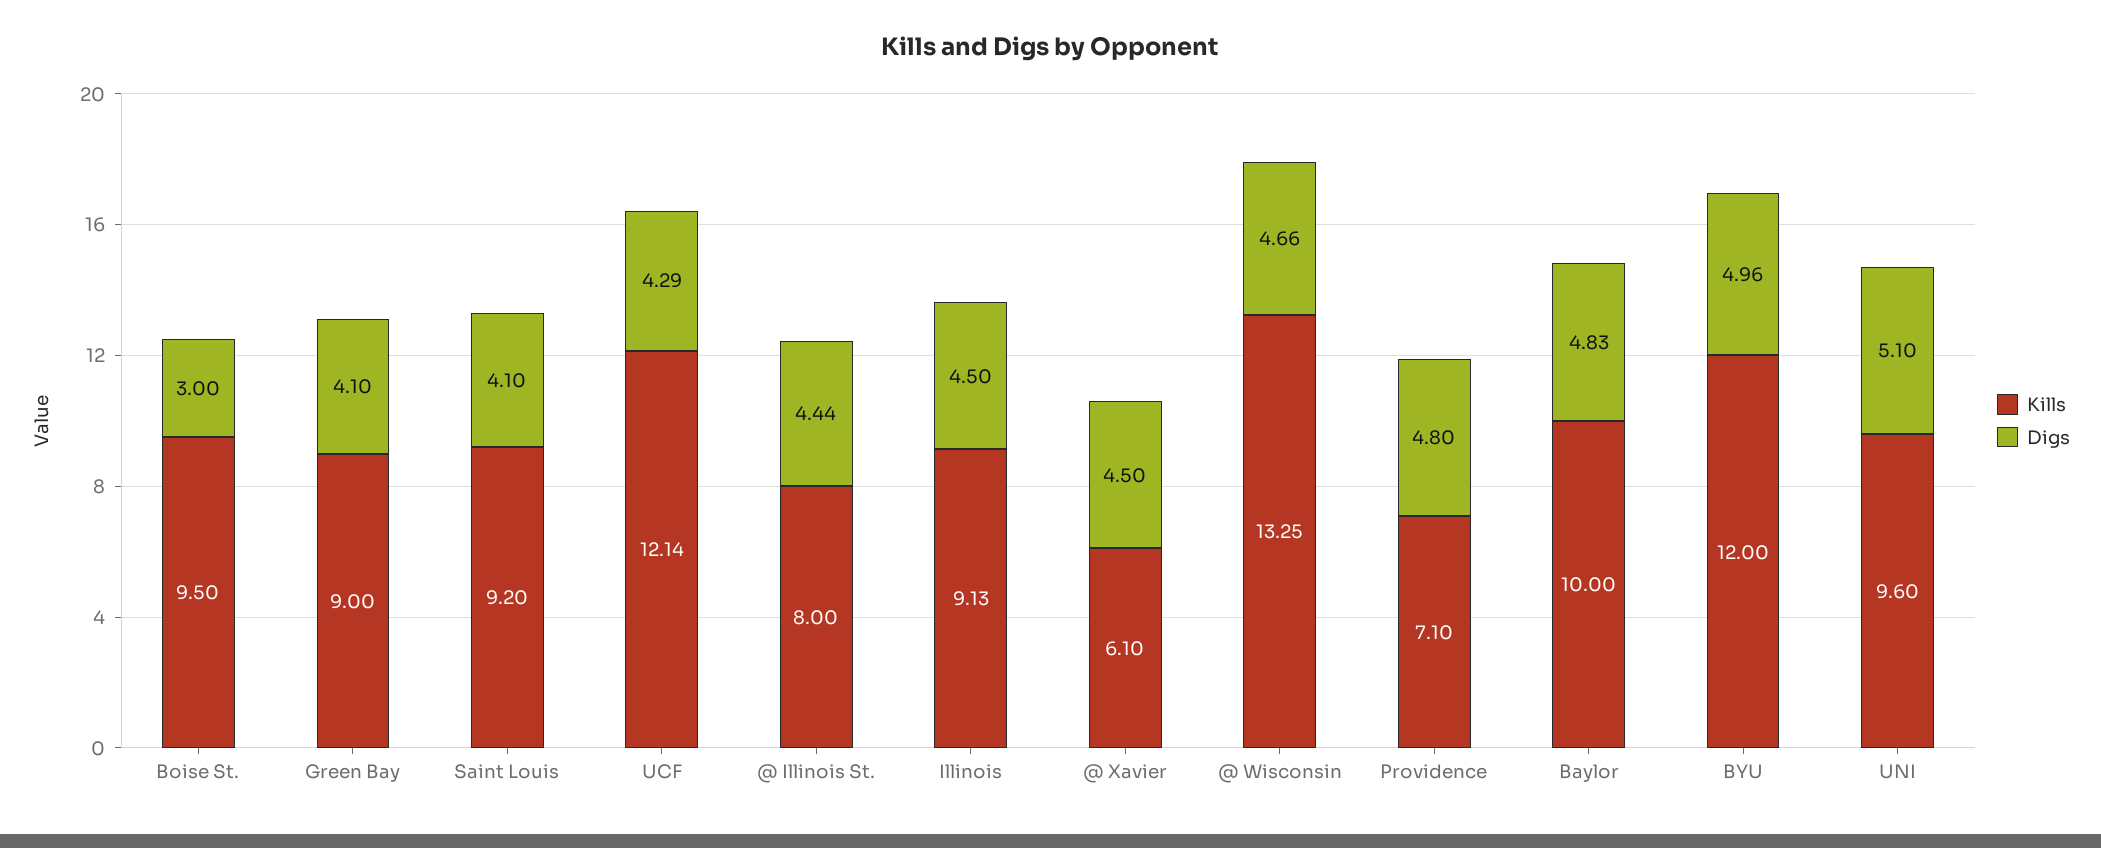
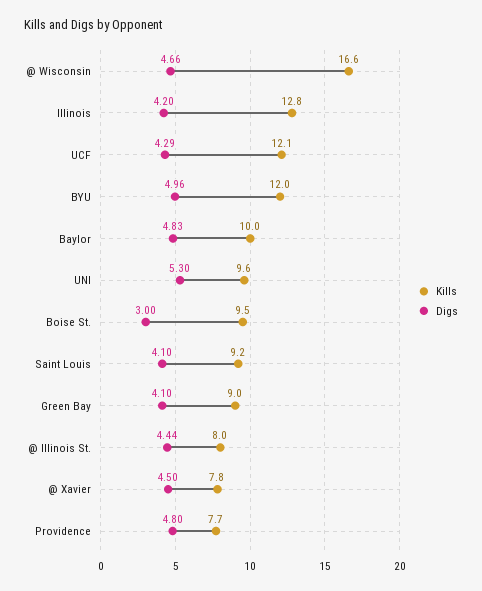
Kills, Illinois: 9.13 -> 12.8
Digs, Illinois: 4.5 -> 4.2
Kills, @ Xavier: 6.1 -> 7.8
Kills, @ Wisconsin: 13.25 -> 16.6
Kills, Providence: 7.1 -> 7.7
Digs, UNI: 5.1 -> 5.3

